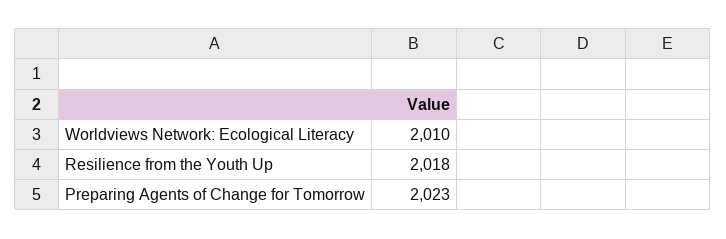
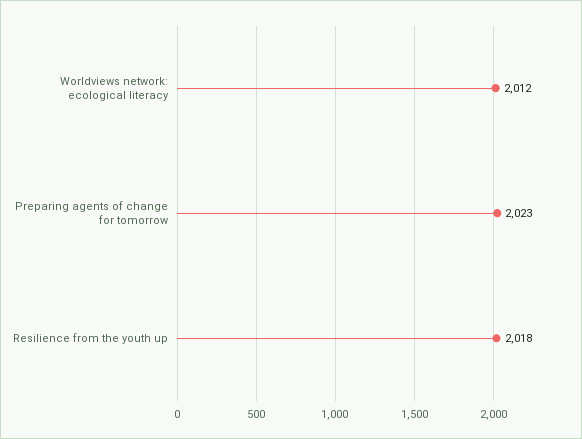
Worldviews Network: Ecological Literacy: 2010 -> 2012

